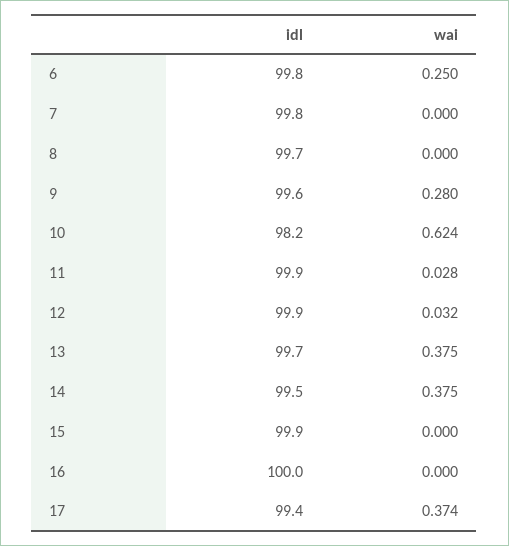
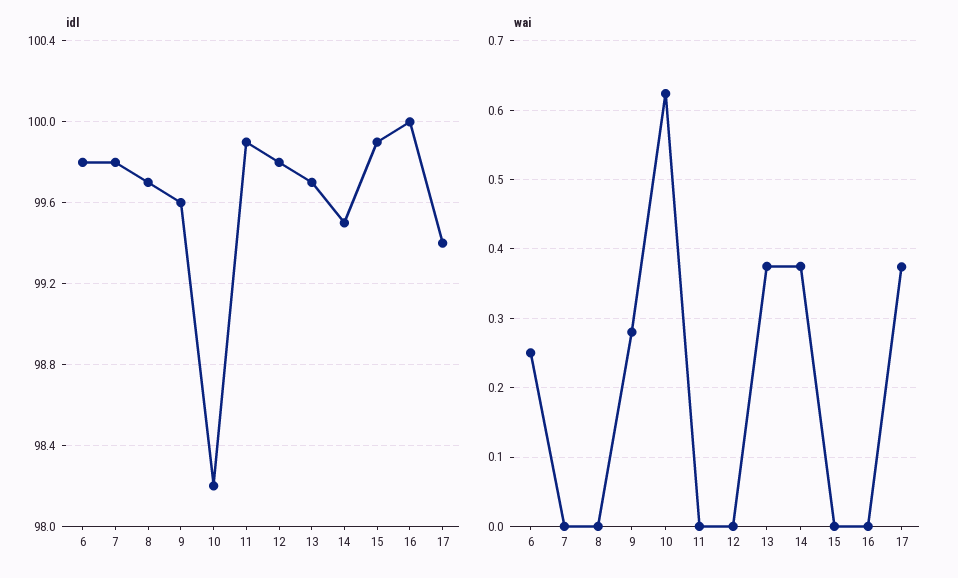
wai, 11: 0.028 -> 0
idl, 12: 99.9 -> 99.8
wai, 12: 0.032 -> 0

